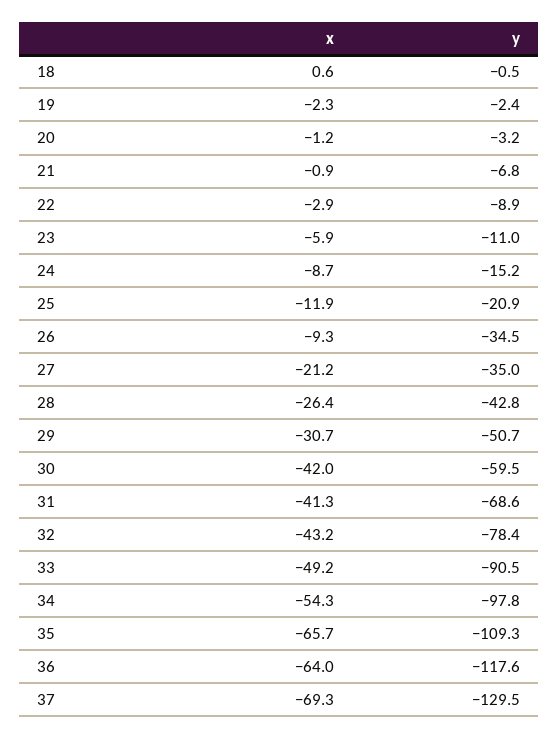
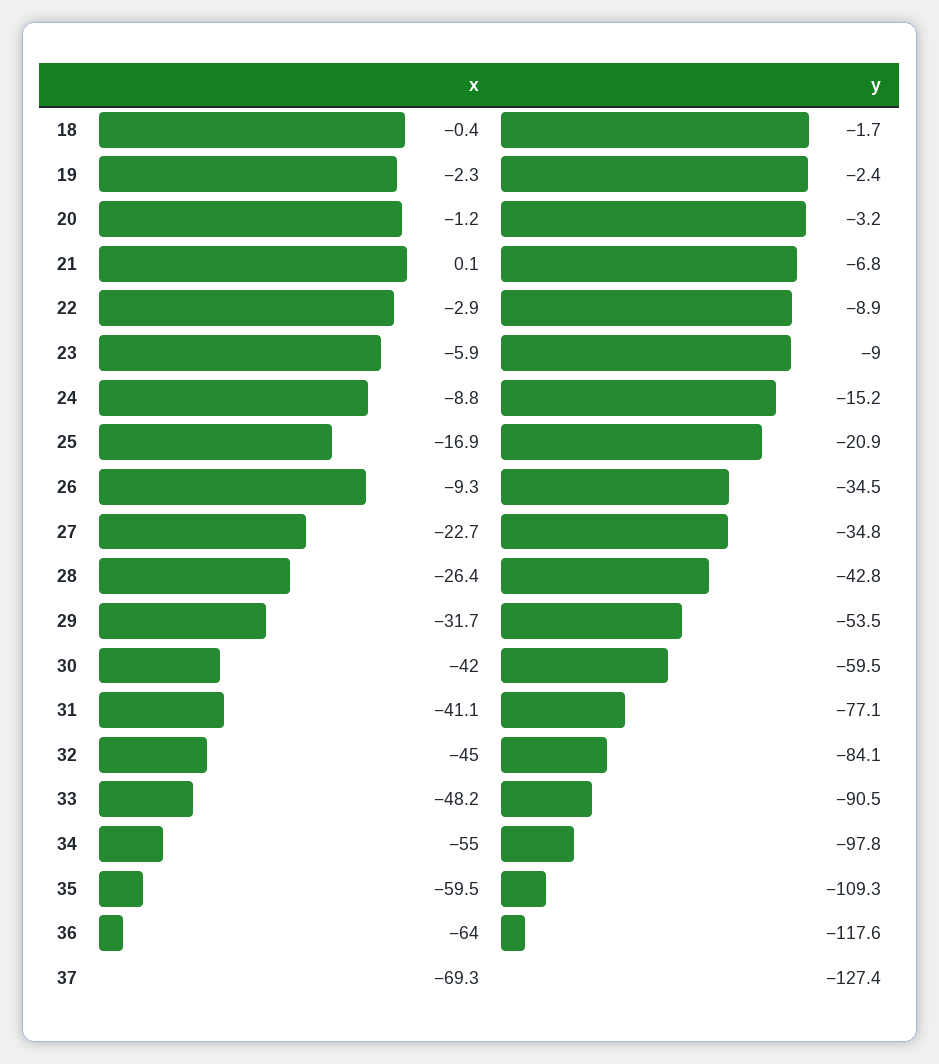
x, 18: 0.6 -> -0.4
y, 18: -0.5 -> -1.7
x, 21: -0.9 -> 0.1
y, 23: -11 -> -9
x, 24: -8.7 -> -8.8
x, 25: -11.9 -> -16.9
x, 27: -21.2 -> -22.7
y, 27: -35 -> -34.8
x, 29: -30.7 -> -31.7
y, 29: -50.7 -> -53.5
x, 31: -41.3 -> -41.1
y, 31: -68.6 -> -77.1
x, 32: -43.2 -> -45
y, 32: -78.4 -> -84.1
x, 33: -49.2 -> -48.2
x, 34: -54.3 -> -55
x, 35: -65.7 -> -59.5
y, 37: -129.5 -> -127.4

